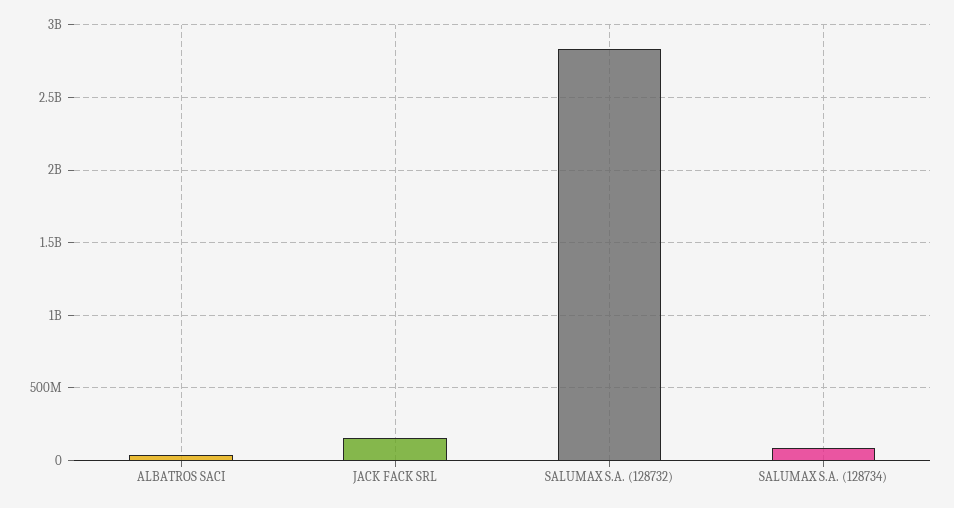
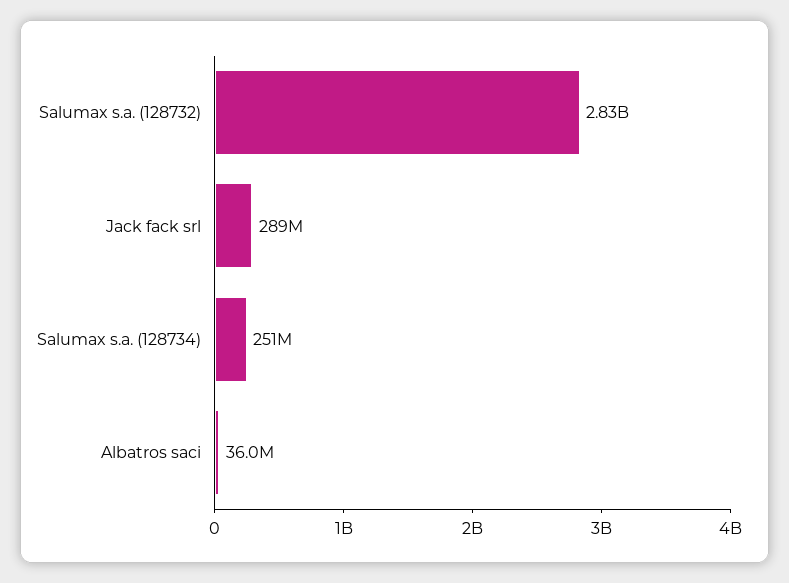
JACK FACK SRL: 150000000 -> 289000000
SALUMAX S.A. (128734): 100000000 -> 251000000

